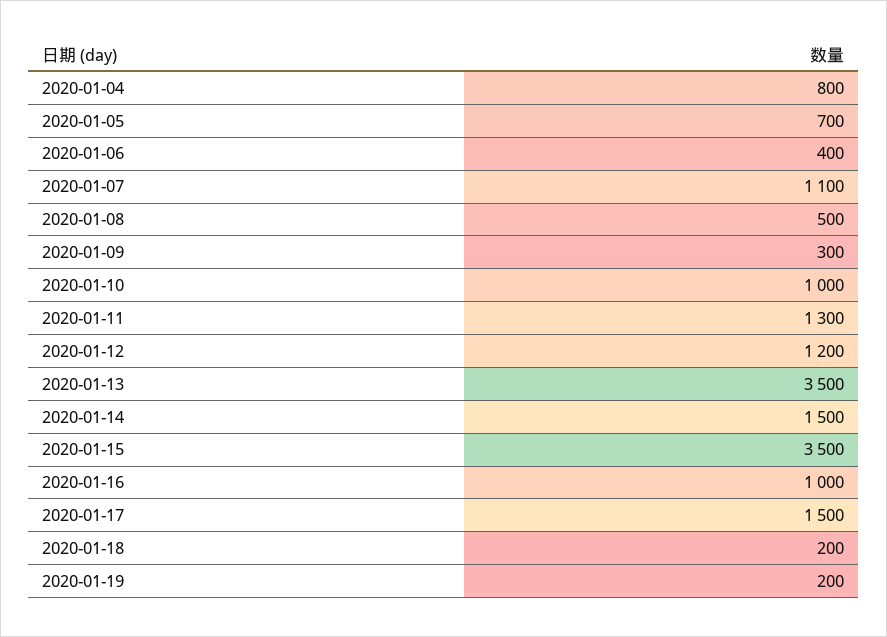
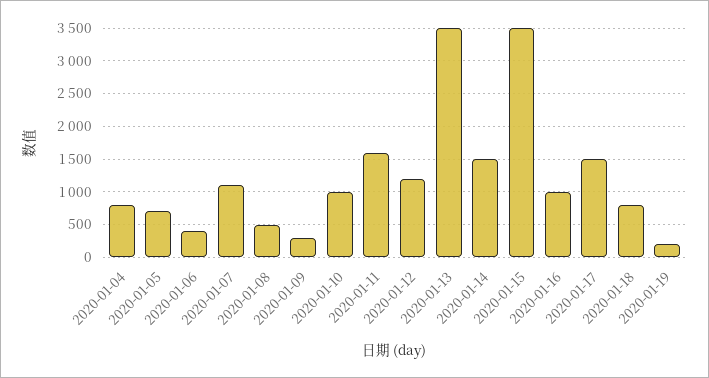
2020-01-11: 1300 -> 1600
2020-01-18: 200 -> 800

